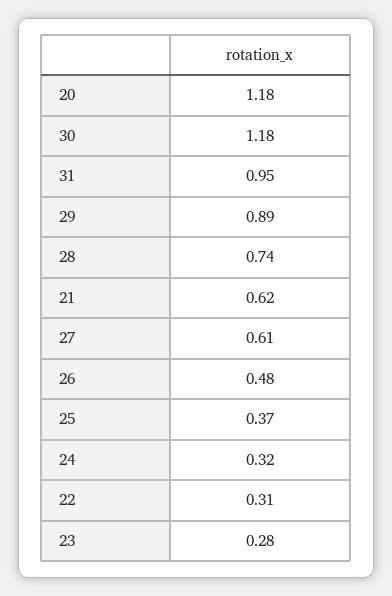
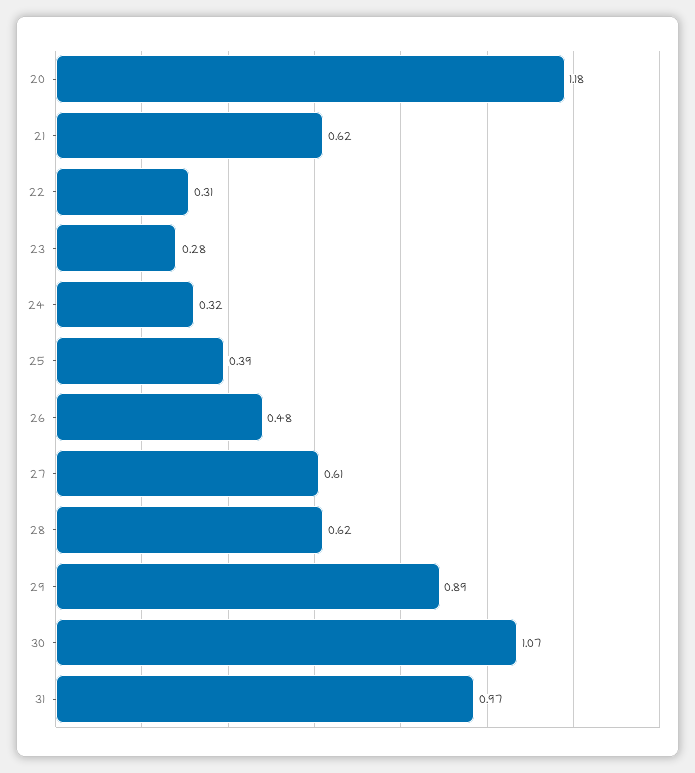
30: 1.18 -> 1.07
31: 0.95 -> 0.97
28: 0.74 -> 0.62
25: 0.37 -> 0.39

